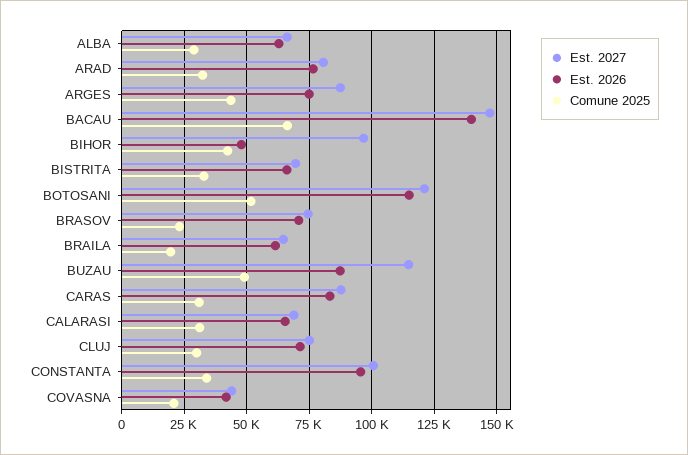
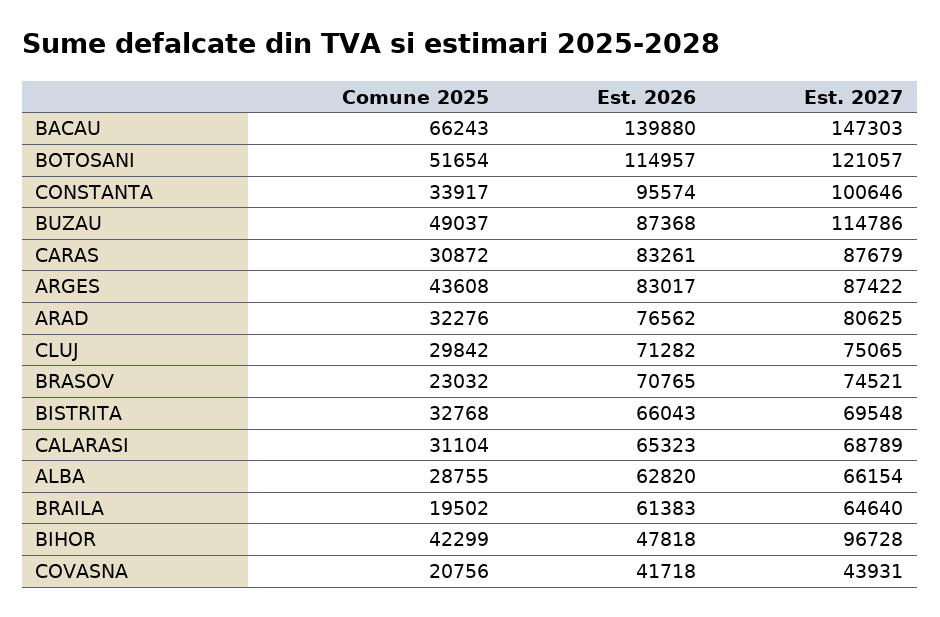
Est. 2026, ARGES: 75000 -> 83017

